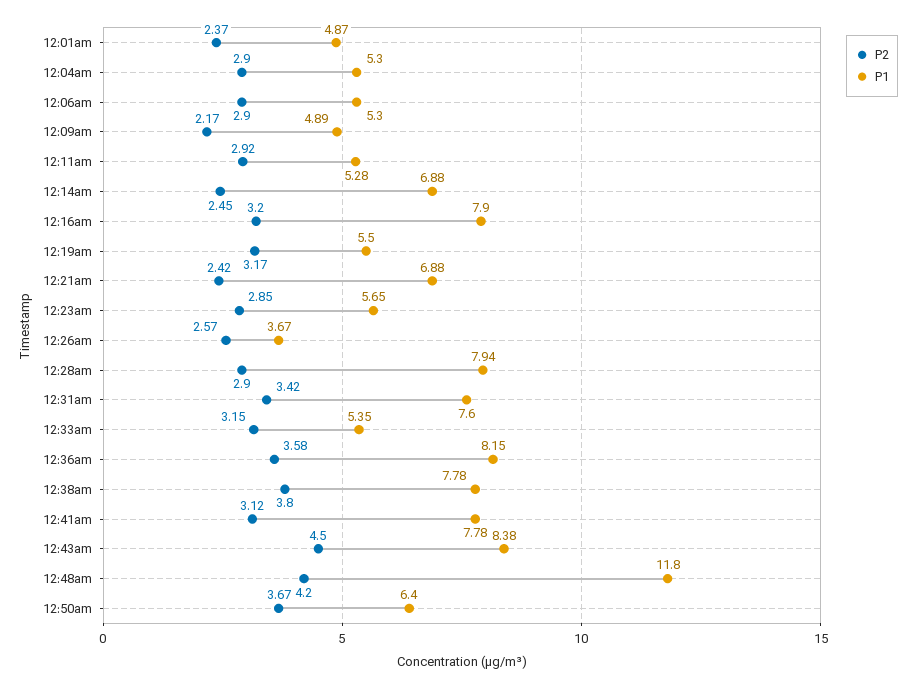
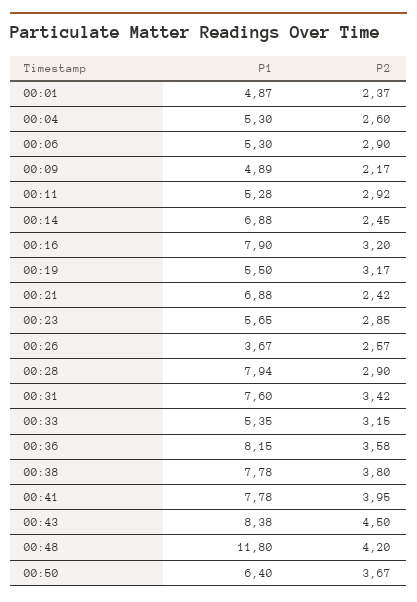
P2, 12:04am: 2.9 -> 2.6
P2, 12:41am: 3.12 -> 3.95

